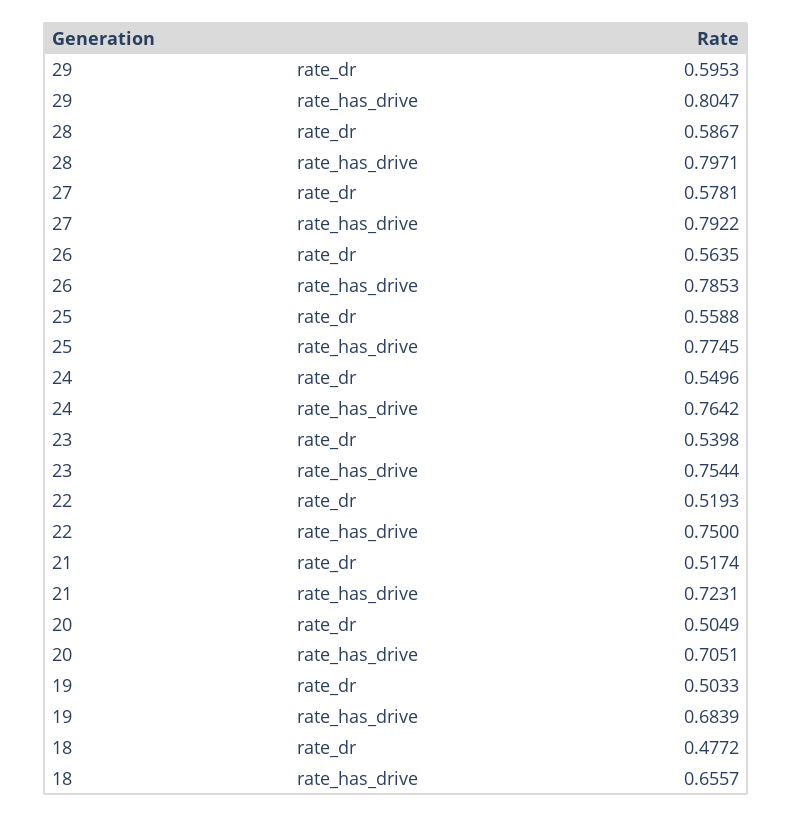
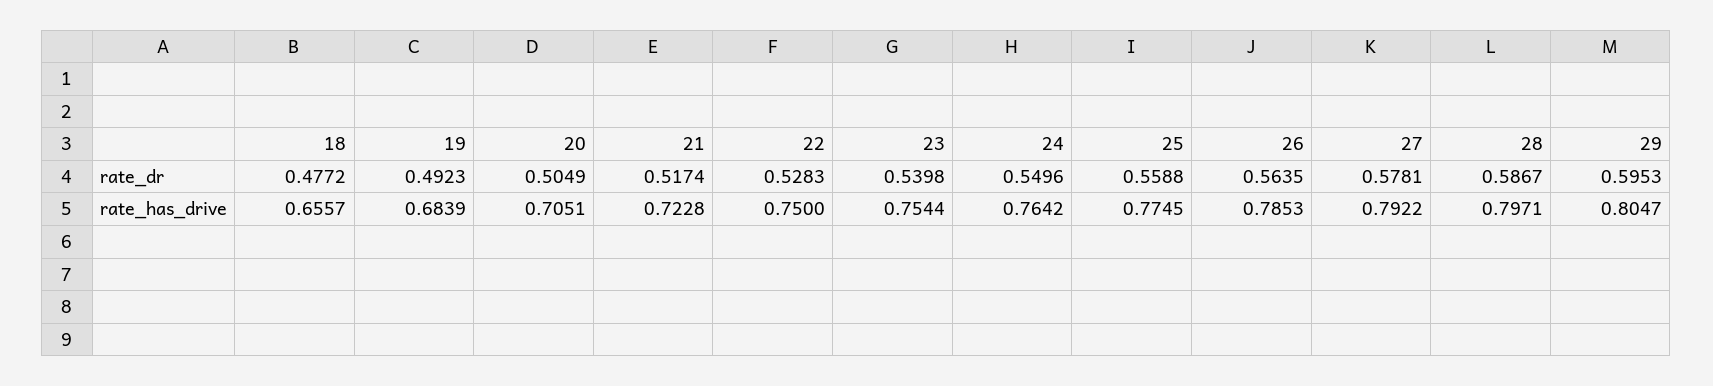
22, rate_dr: 0.5193 -> 0.5283
21, rate_has_drive: 0.7231 -> 0.7228
19, rate_dr: 0.5033 -> 0.4923

